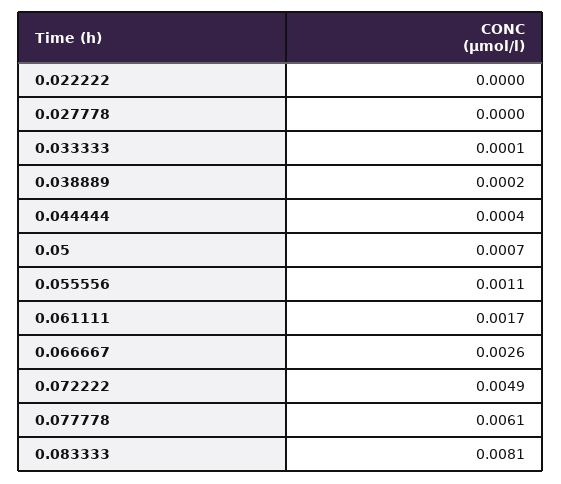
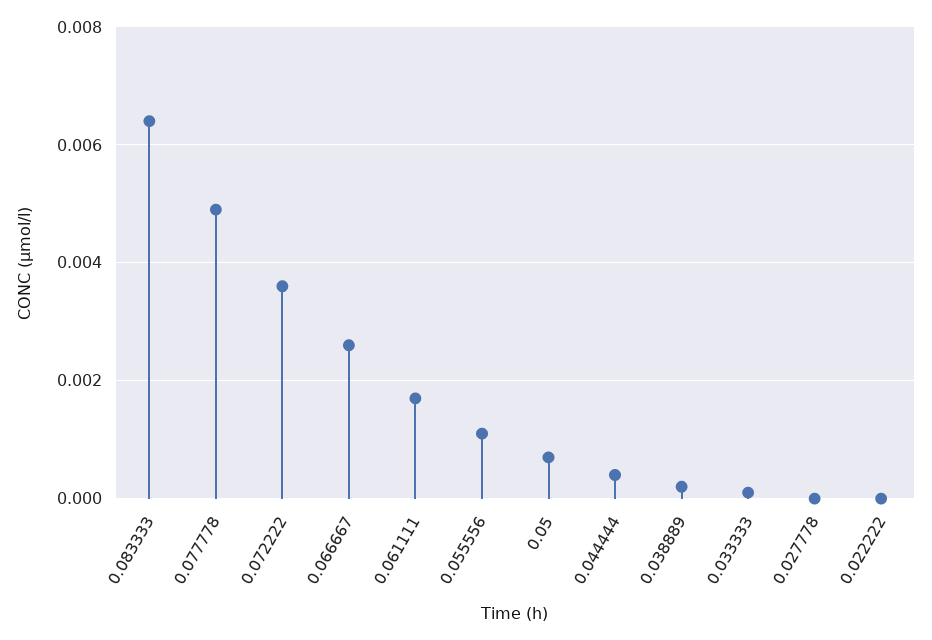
0.072222: 0.0049 -> 0.0035
0.077778: 0.0061 -> 0.005
0.083333: 0.0081 -> 0.0065

